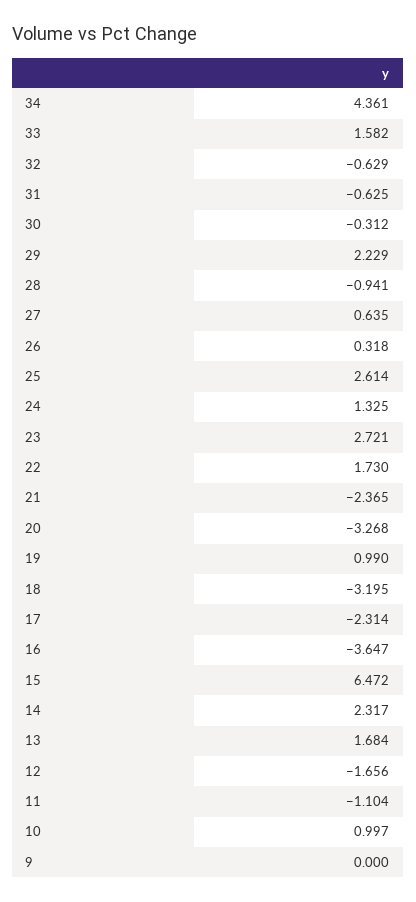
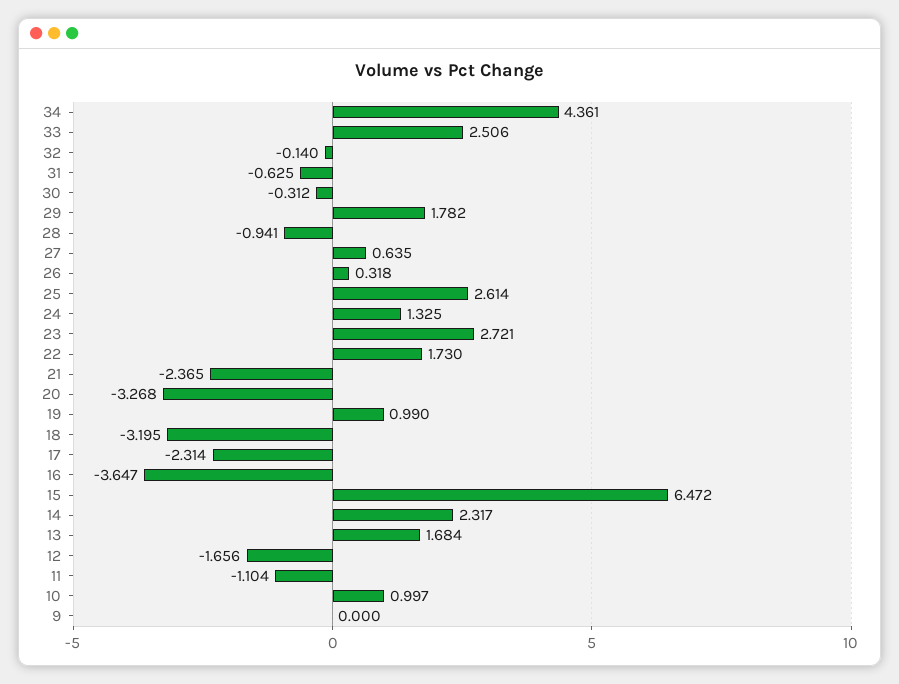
33: 1.582 -> 2.506
32: -0.629 -> -0.14
29: 2.229 -> 1.782

